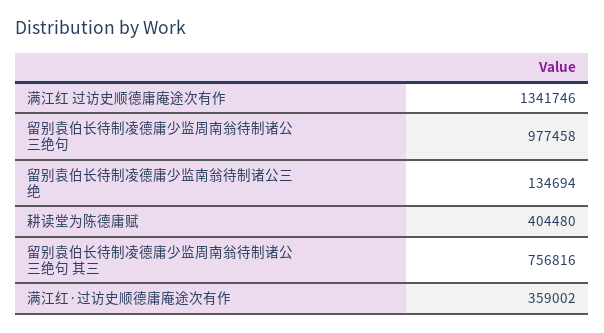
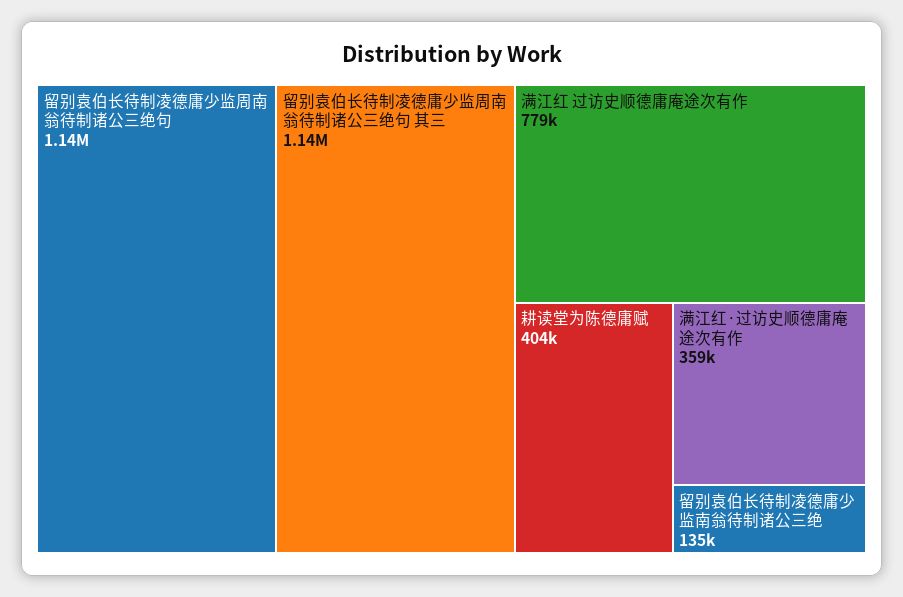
满江红 过访史顺德庸庵途次有作: 1341746 -> 779000
留别袁伯长待制凌德庸少监周南翁待制诸公三绝句: 977458 -> 1140000
留别袁伯长待制凌德庸少监周南翁待制诸公三绝句 其三: 756816 -> 1140000

